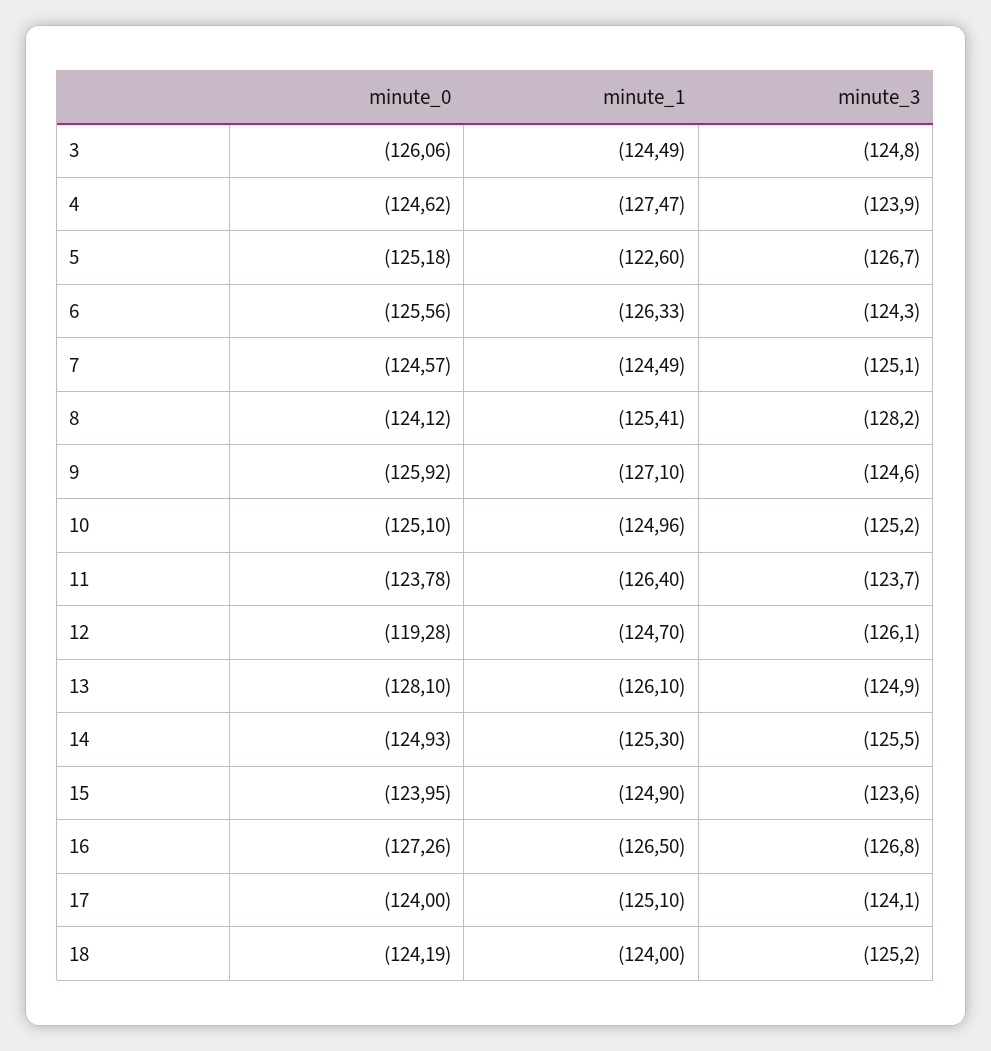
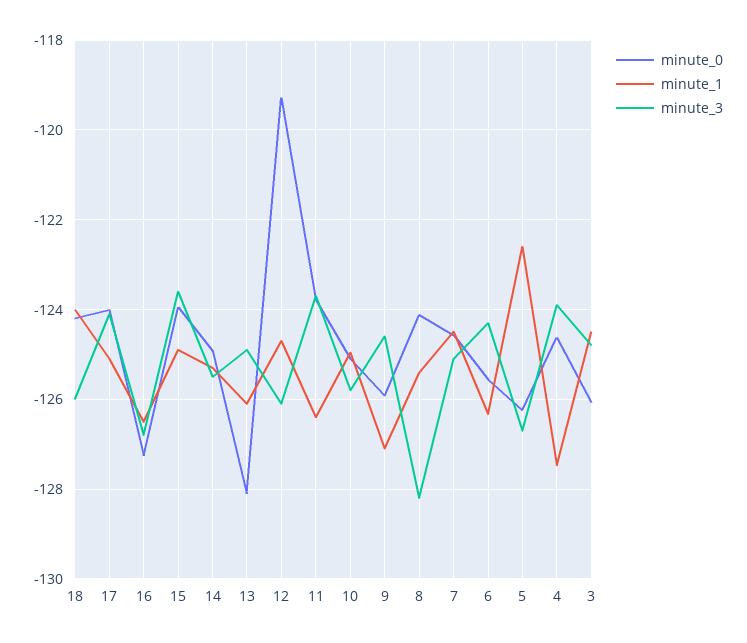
minute_0, 5: -125.18 -> -126.2
minute_3, 10: -125.2 -> -125.8
minute_3, 18: -125.2 -> -126

